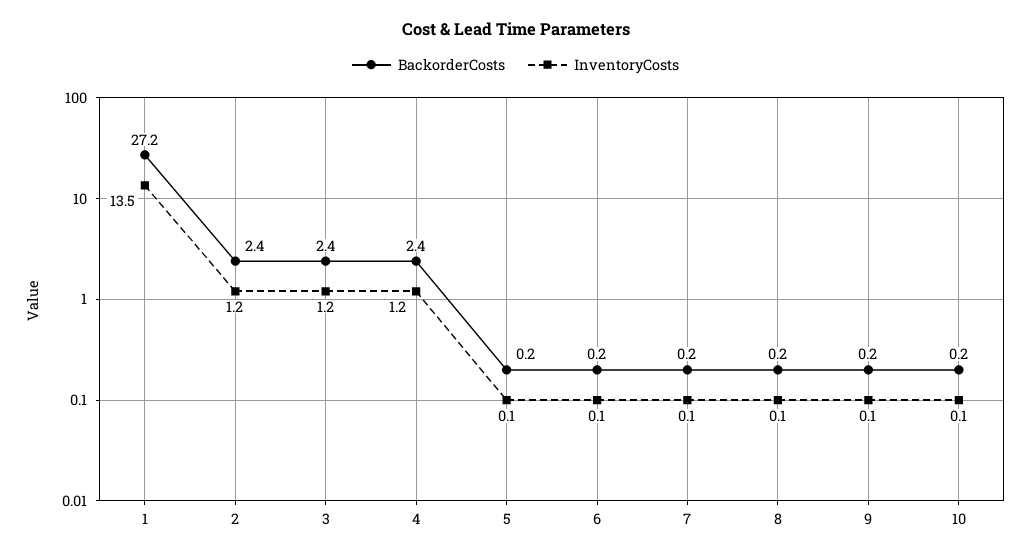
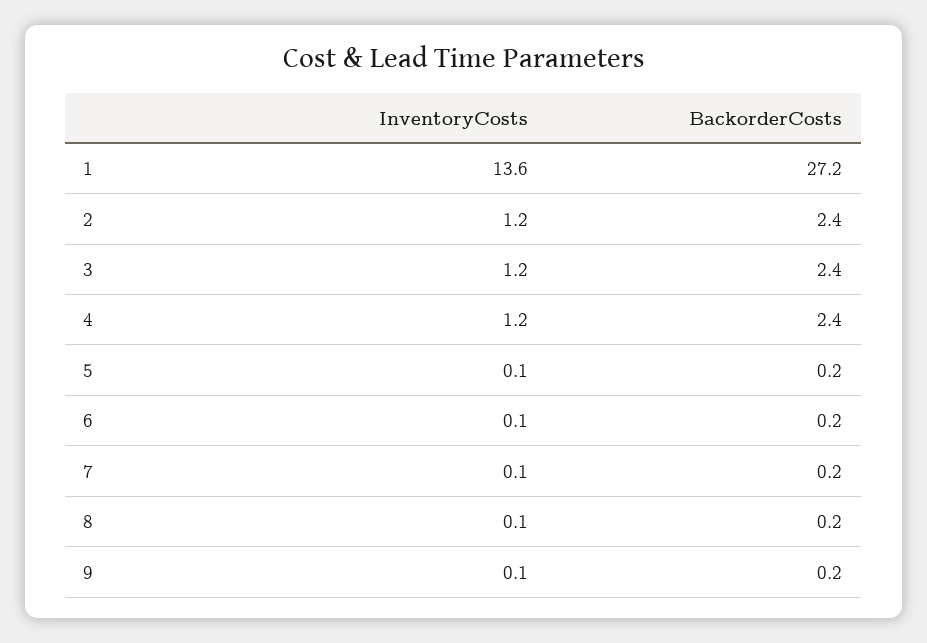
InventoryCosts, 1: 13.5 -> 13.6
BackorderCosts, 10: 0.2 -> none
InventoryCosts, 10: 0.1 -> none

